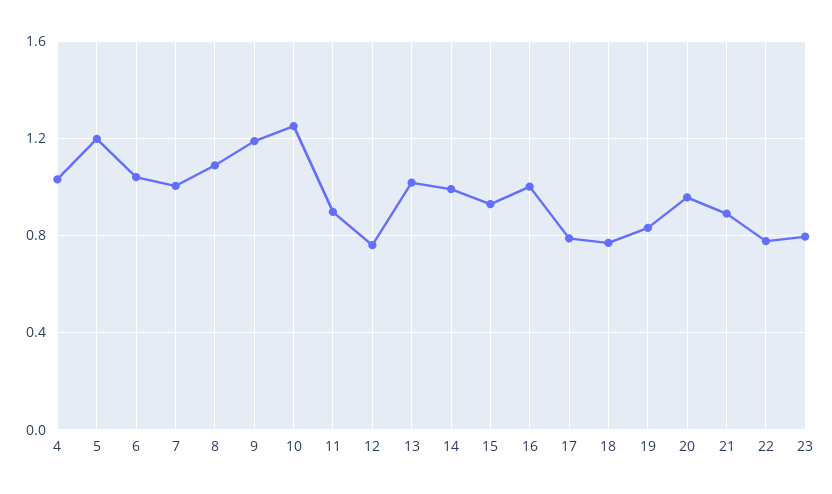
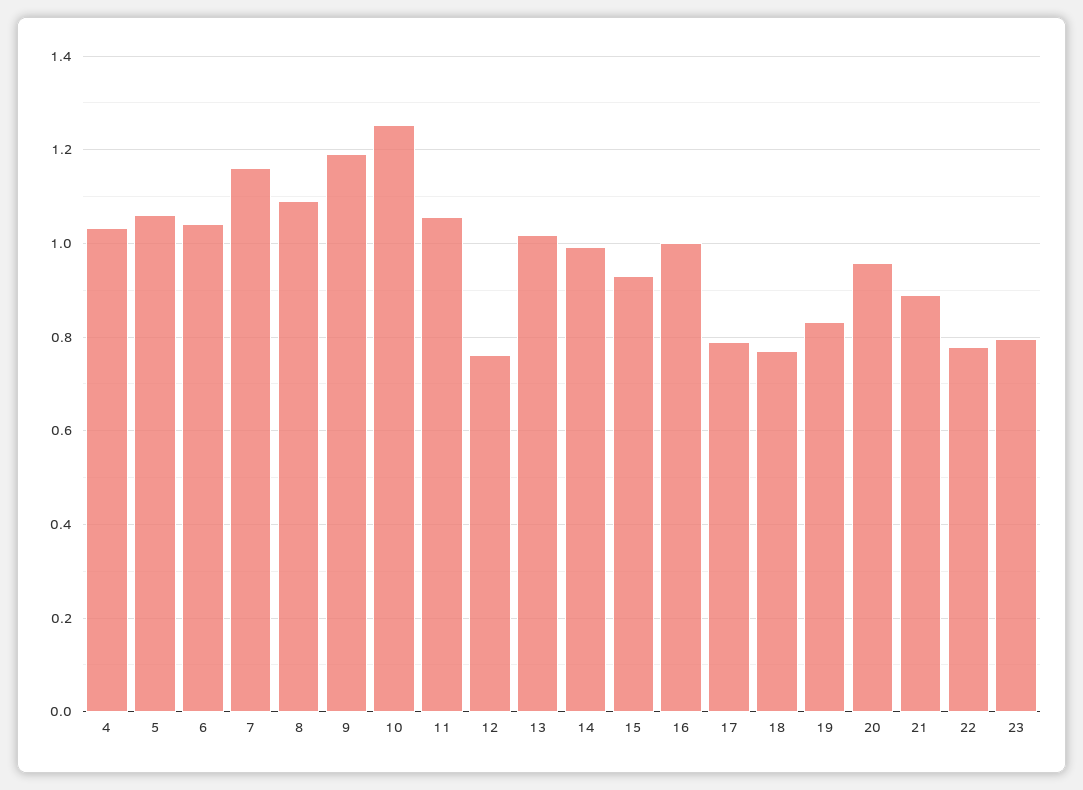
5: 1.2 -> 1.06
7: 1 -> 1.16
11: 0.9 -> 1.06

